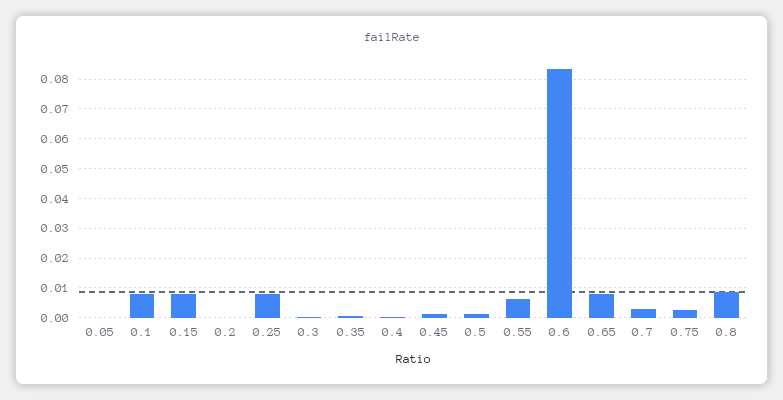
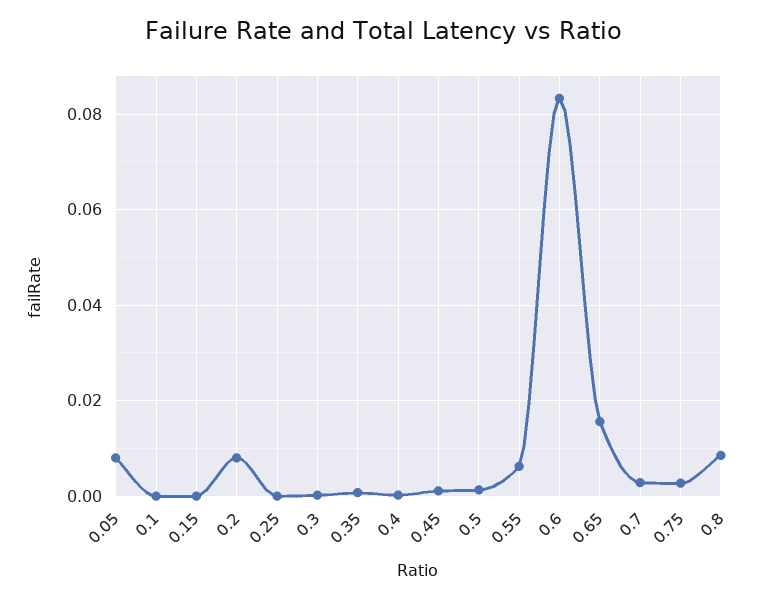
0.05: 0 -> 0.008
0.1: 0.0075 -> 0
0.15: 0.0075 -> 0
0.2: 0 -> 0.008
0.25: 0.0075 -> 0
0.65: 0.0075 -> 0.016

